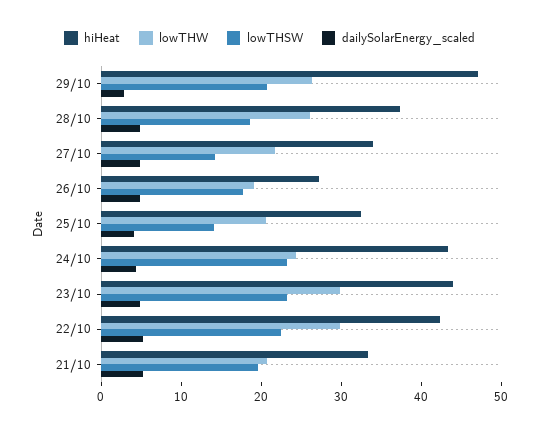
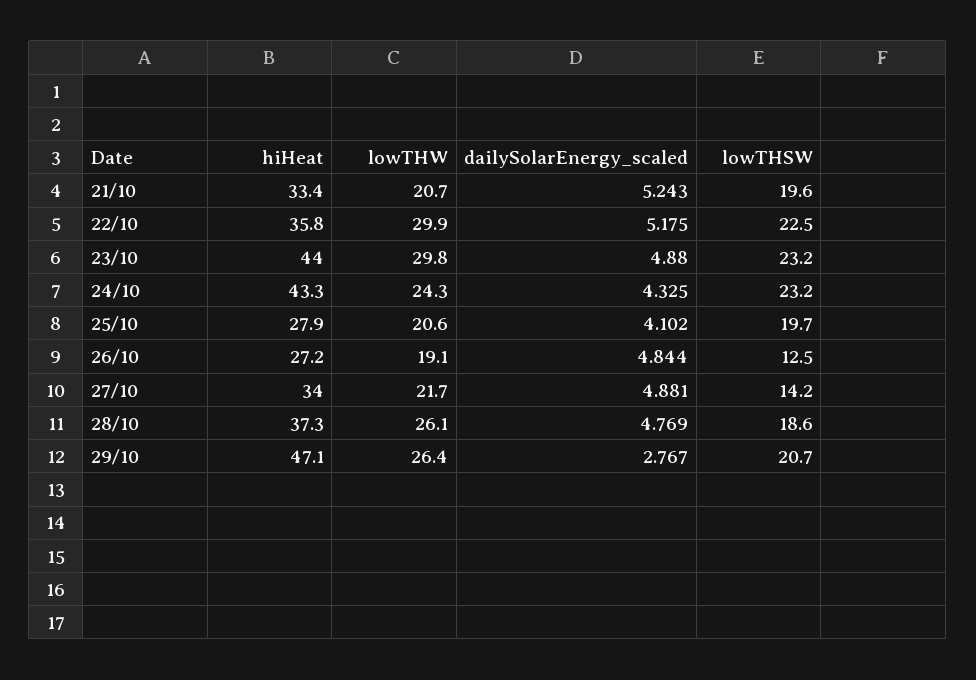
lowTHSW, 26/10: 18 -> 12.5
hiHeat, 25/10: 32 -> 27.9
lowTHSW, 25/10: 14 -> 19.7
hiHeat, 22/10: 42 -> 35.8

